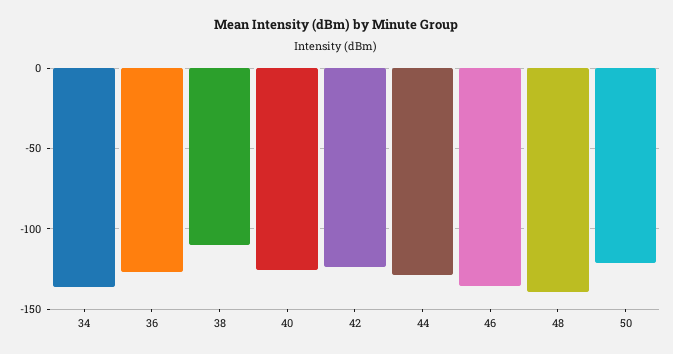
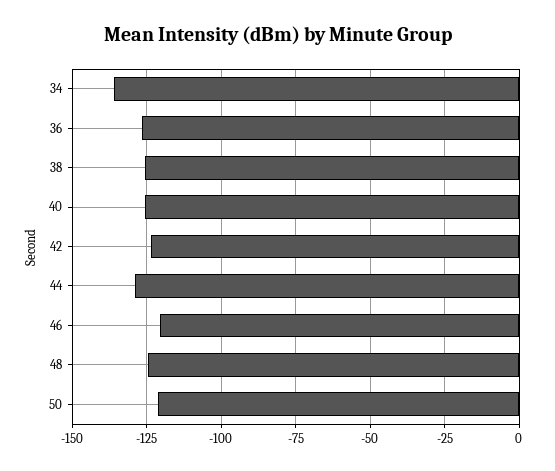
38: -110 -> -125
46: -135 -> -120
48: -140 -> -125

